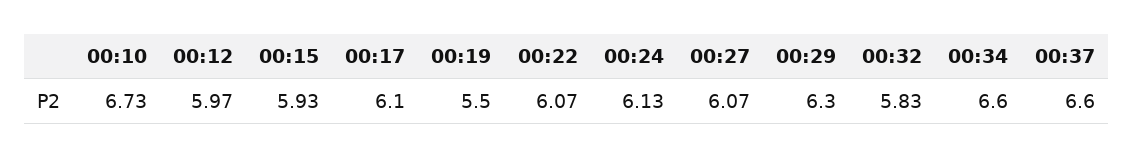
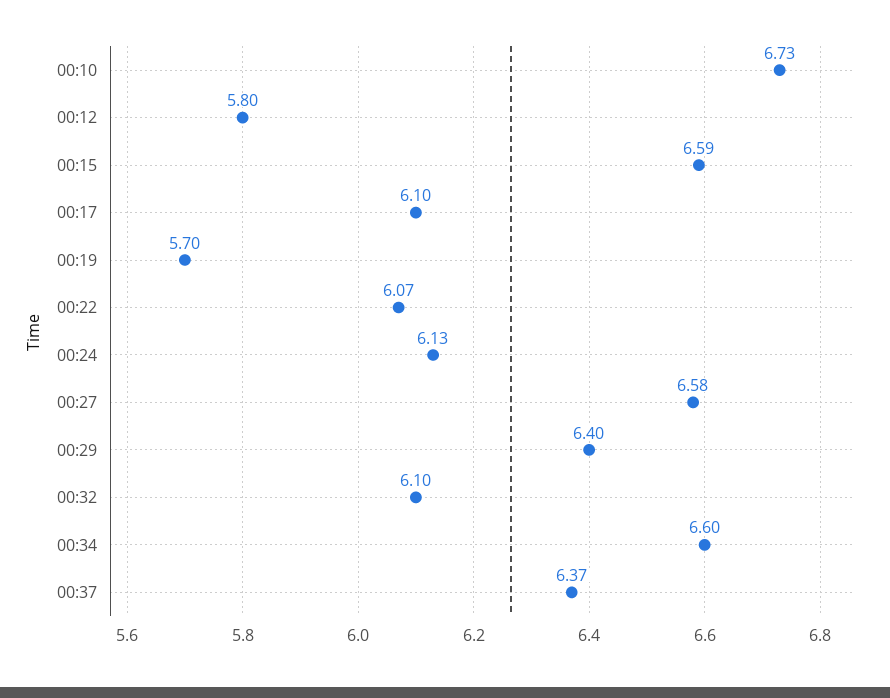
00:12: 5.97 -> 5.8
00:15: 5.93 -> 6.59
00:19: 5.5 -> 5.7
00:27: 6.07 -> 6.58
00:29: 6.3 -> 6.4
00:32: 5.83 -> 6.1
00:37: 6.6 -> 6.37

